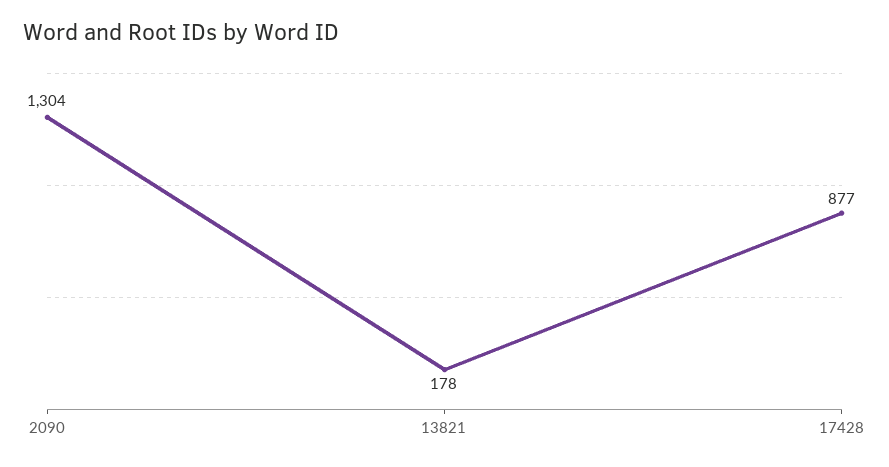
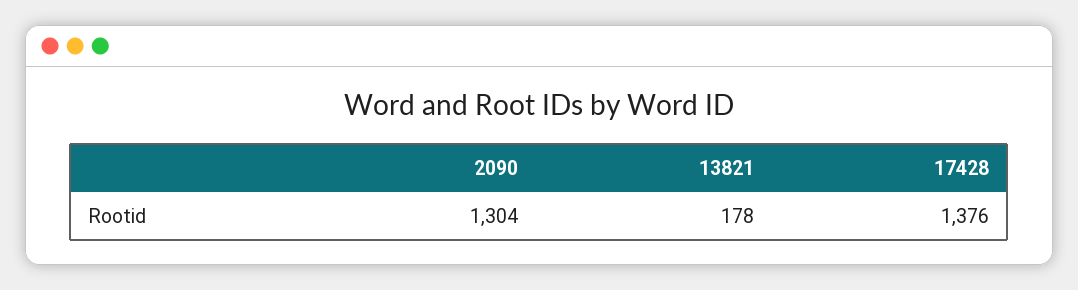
17428: 877 -> 1376

